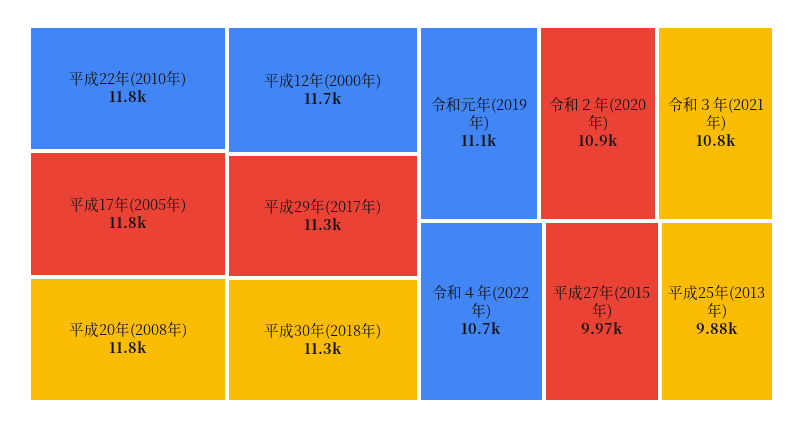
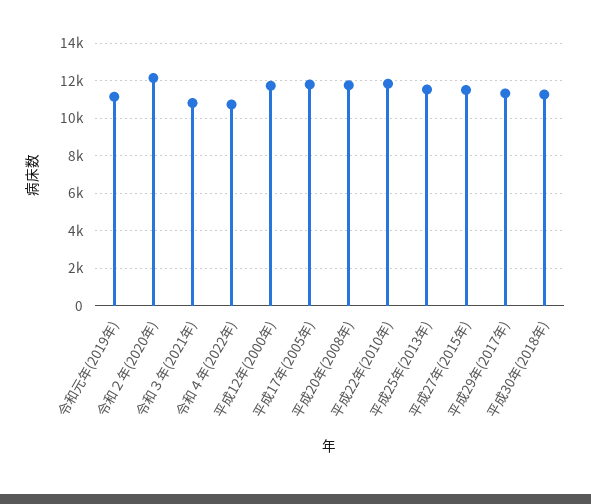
令和２年(2020年): 10900 -> 12000
平成27年(2015年): 9970 -> 11500
平成25年(2013年): 9880 -> 11500

